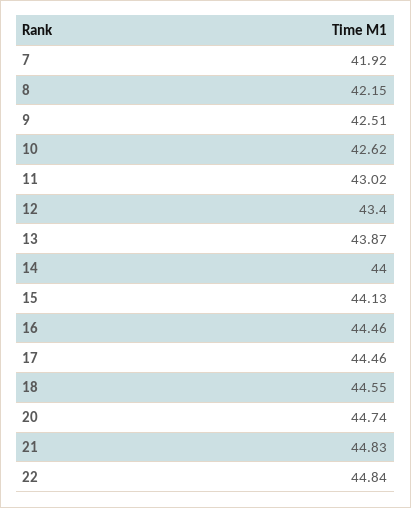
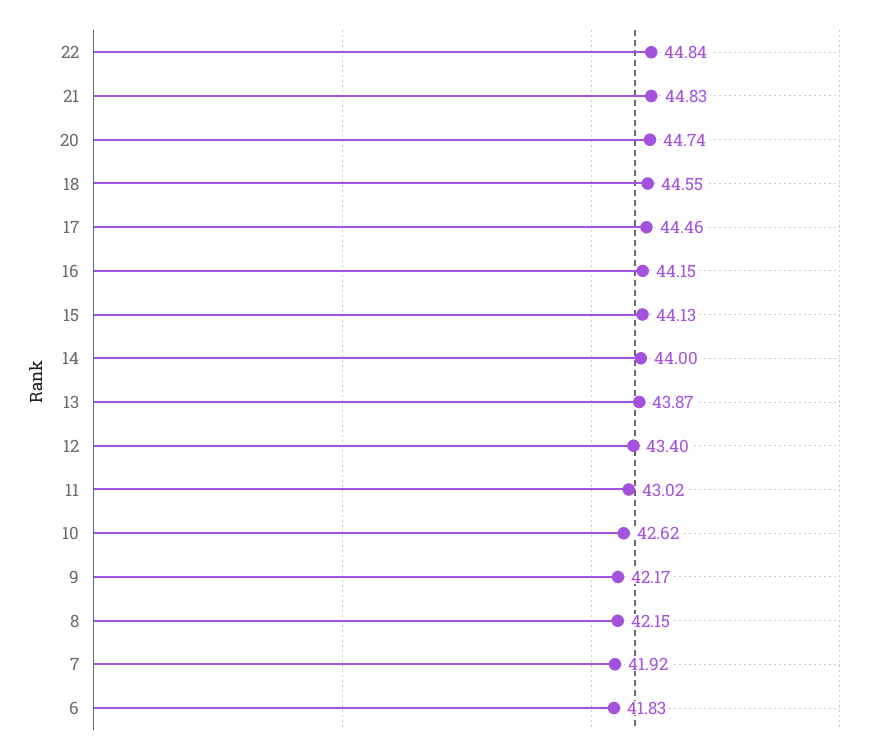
9: 42.51 -> 42.17
16: 44.46 -> 44.15
6: none -> 41.83

